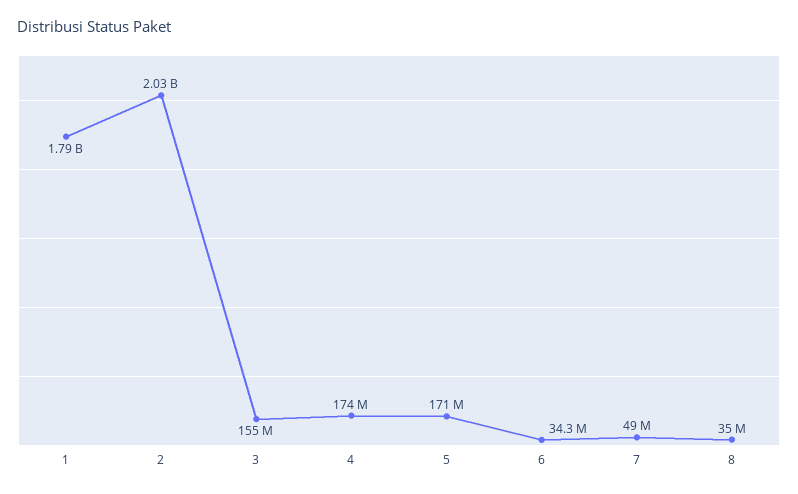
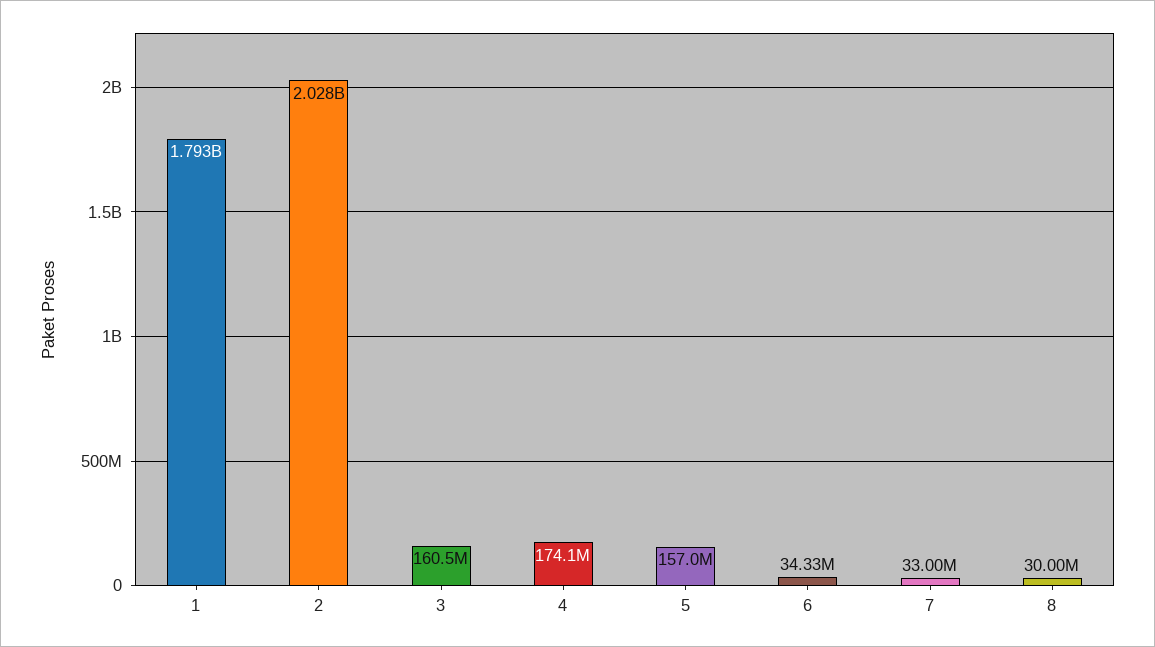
3: 155000000 -> 160500000
5: 171000000 -> 157000000
7: 49000000 -> 33000000
8: 35000000 -> 30000000

